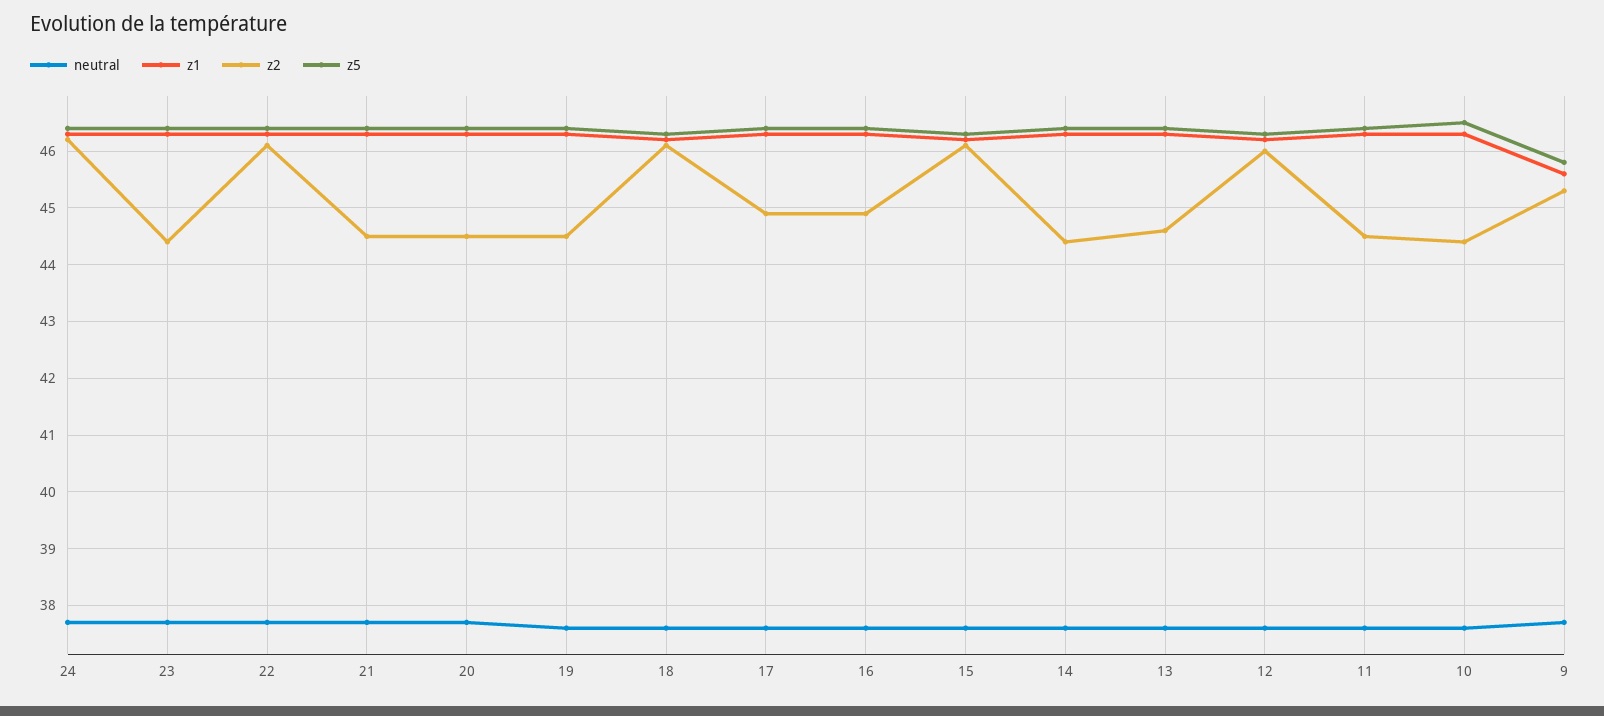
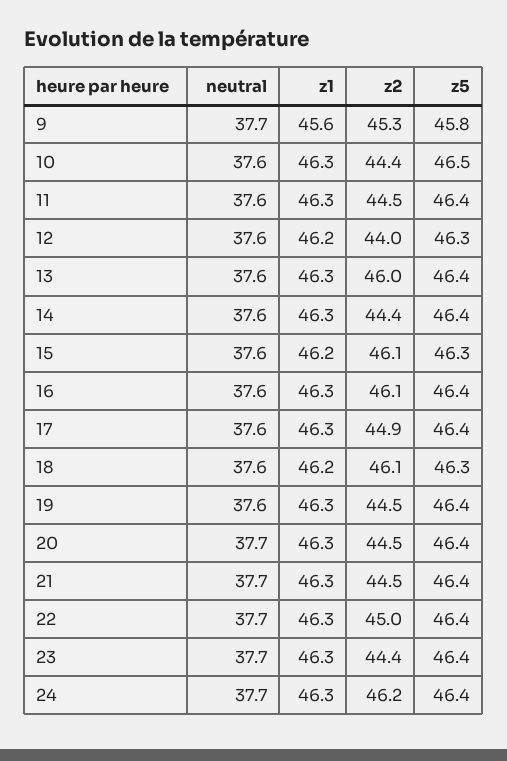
z2, 22: 46 -> 45
z2, 16: 45 -> 46.1
z2, 13: 44.5 -> 46
z2, 12: 46 -> 44

